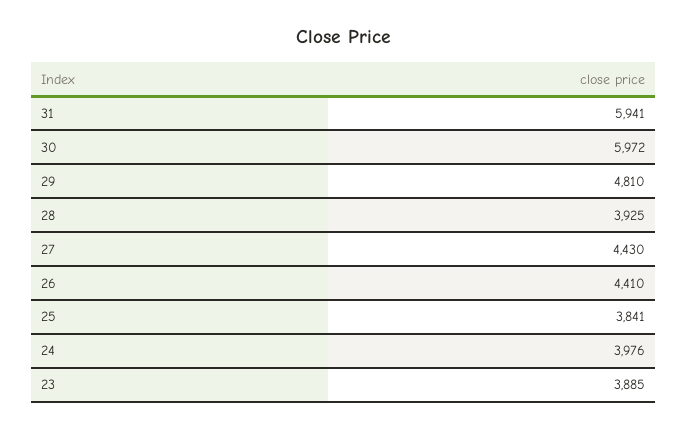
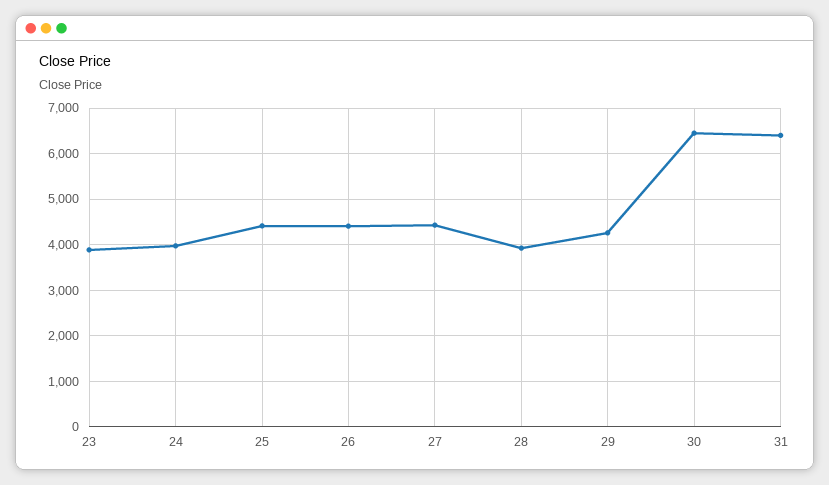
31: 5941 -> 6400
30: 5972 -> 6400
29: 4810 -> 4200
25: 3841 -> 4400

